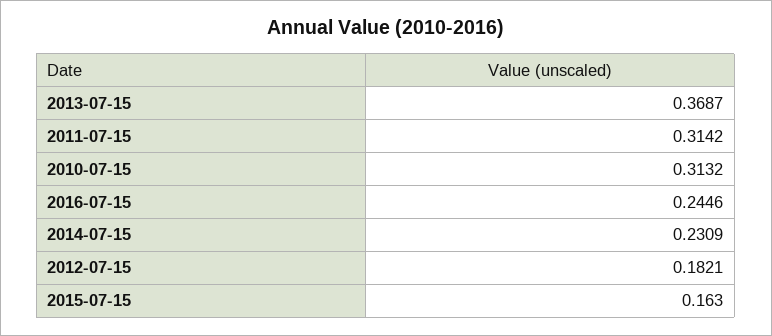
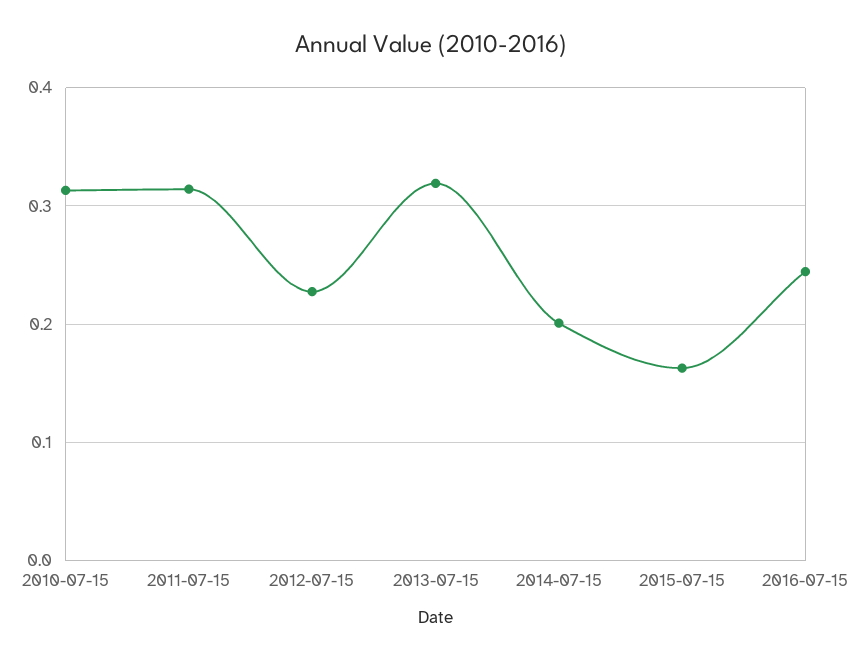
2013-07-15: 0.3687 -> 0.32
2014-07-15: 0.2309 -> 0.2
2012-07-15: 0.1821 -> 0.23

